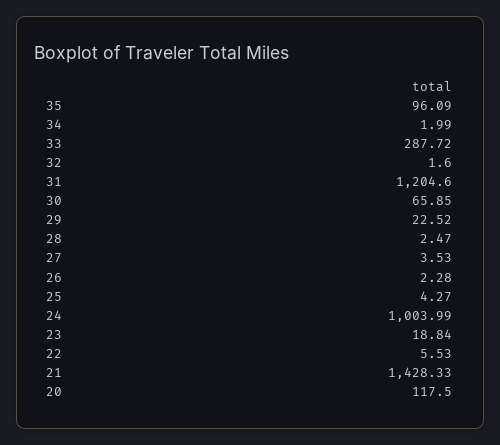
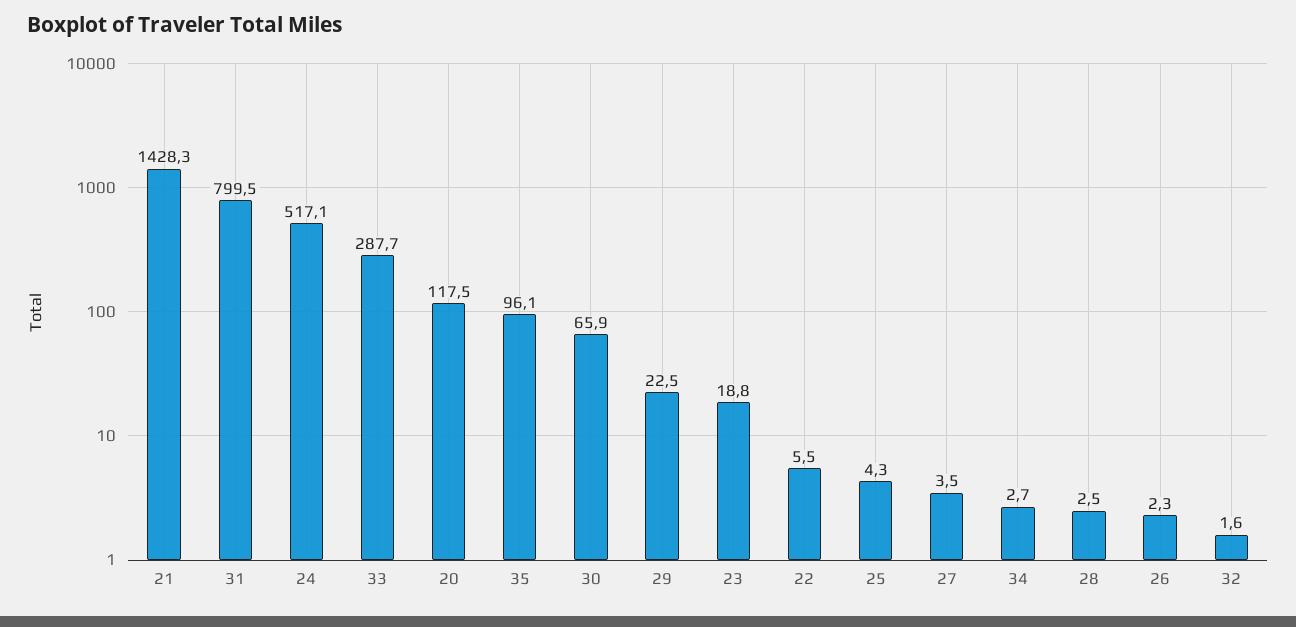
34: 1.99 -> 2.7
31: 1204.6 -> 799.5
24: 1003.99 -> 517.1

